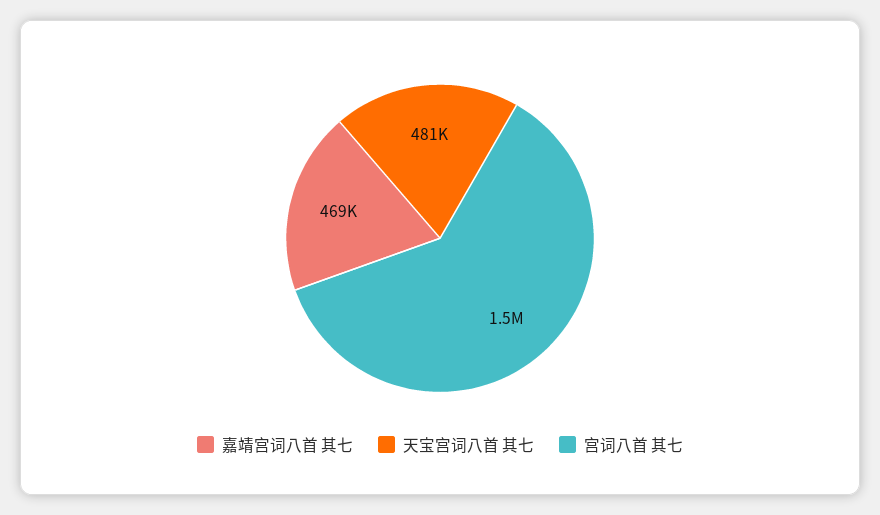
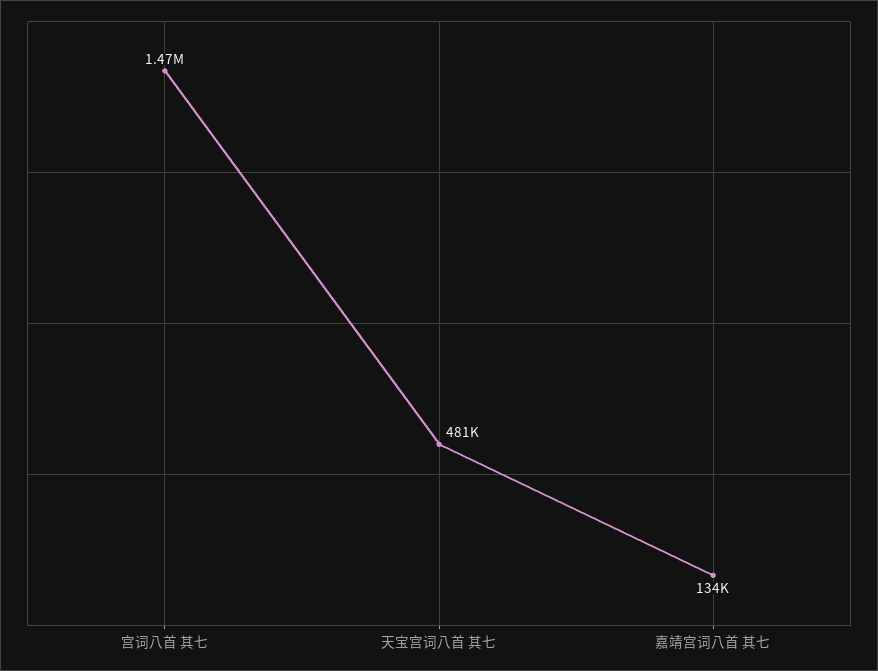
嘉靖宫词八首 其七: 469000 -> 134000

